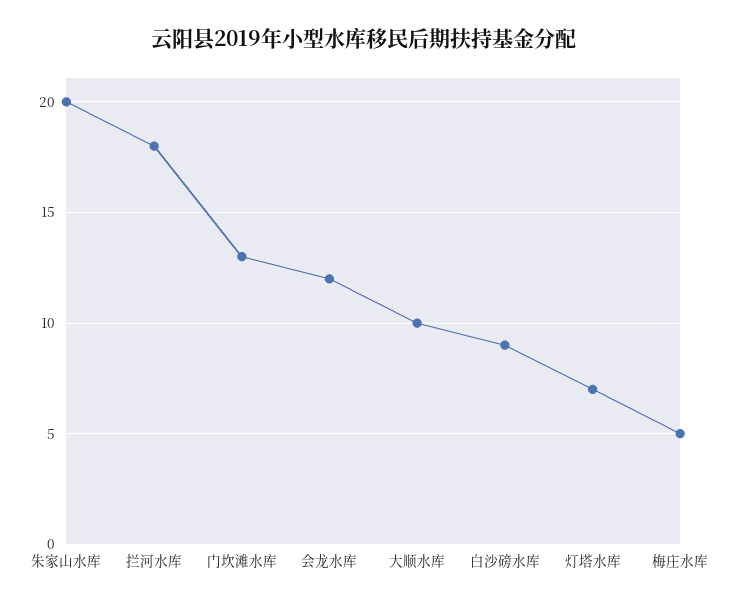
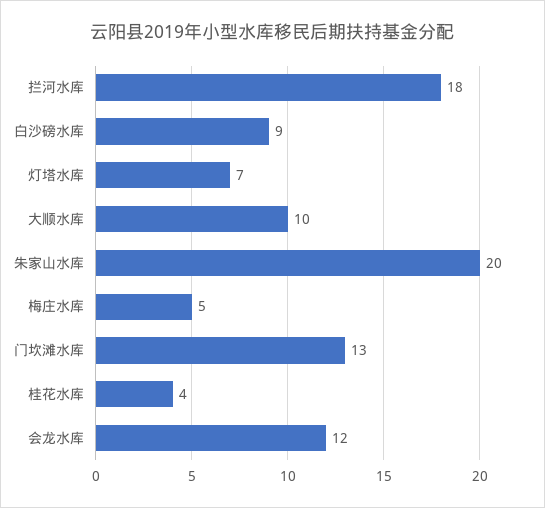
桂花水库: none -> 4

